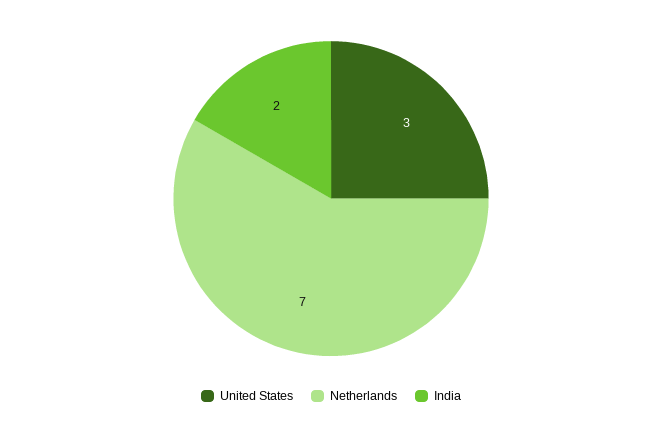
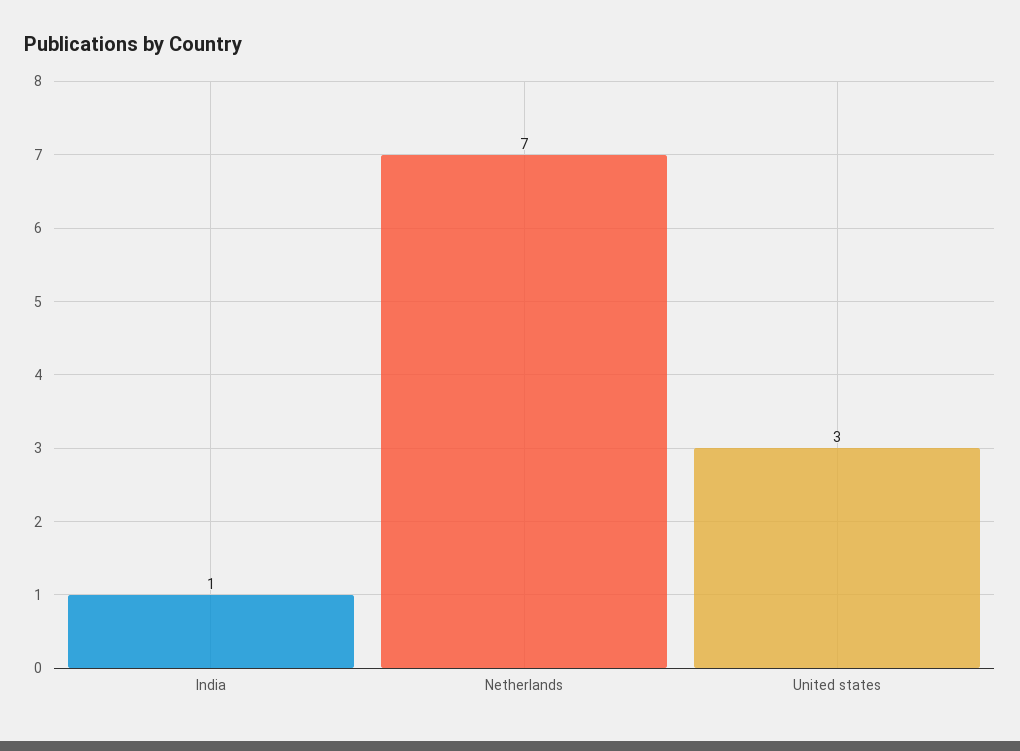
India: 2 -> 1

